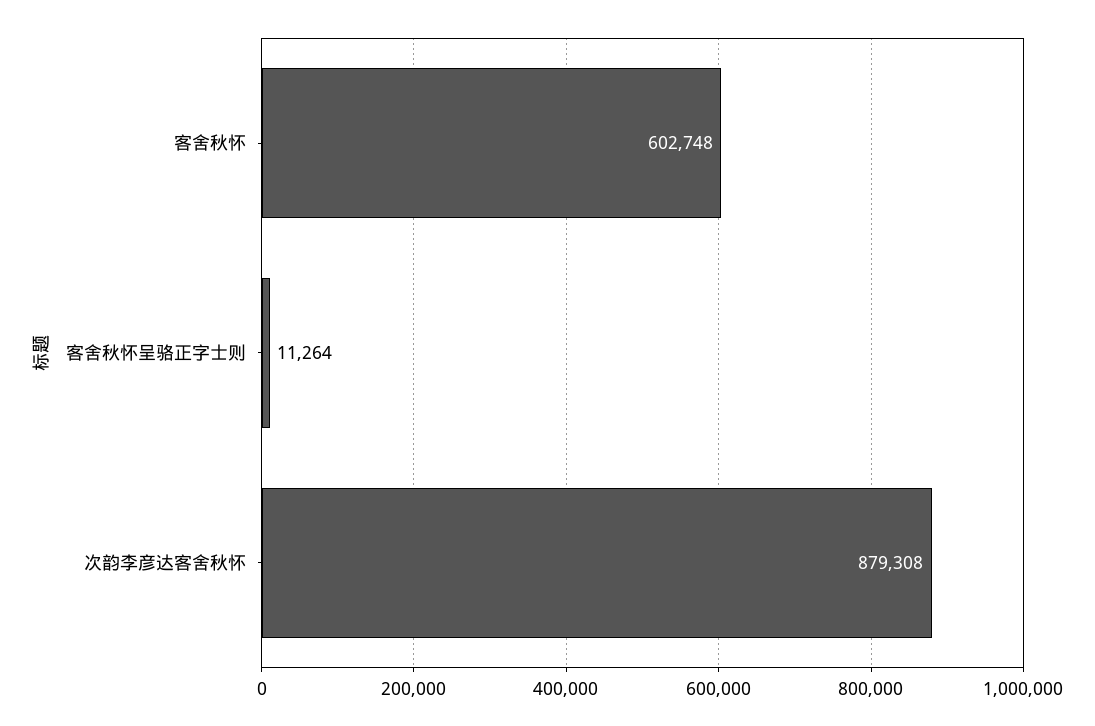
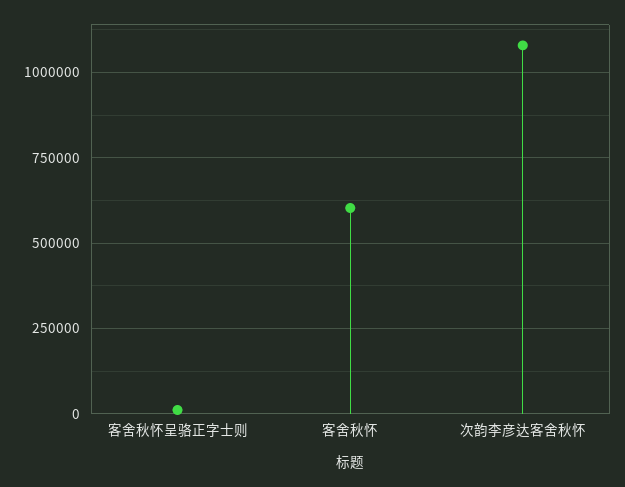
次韵李彦达客舍秋怀: 879308 -> 1075000

